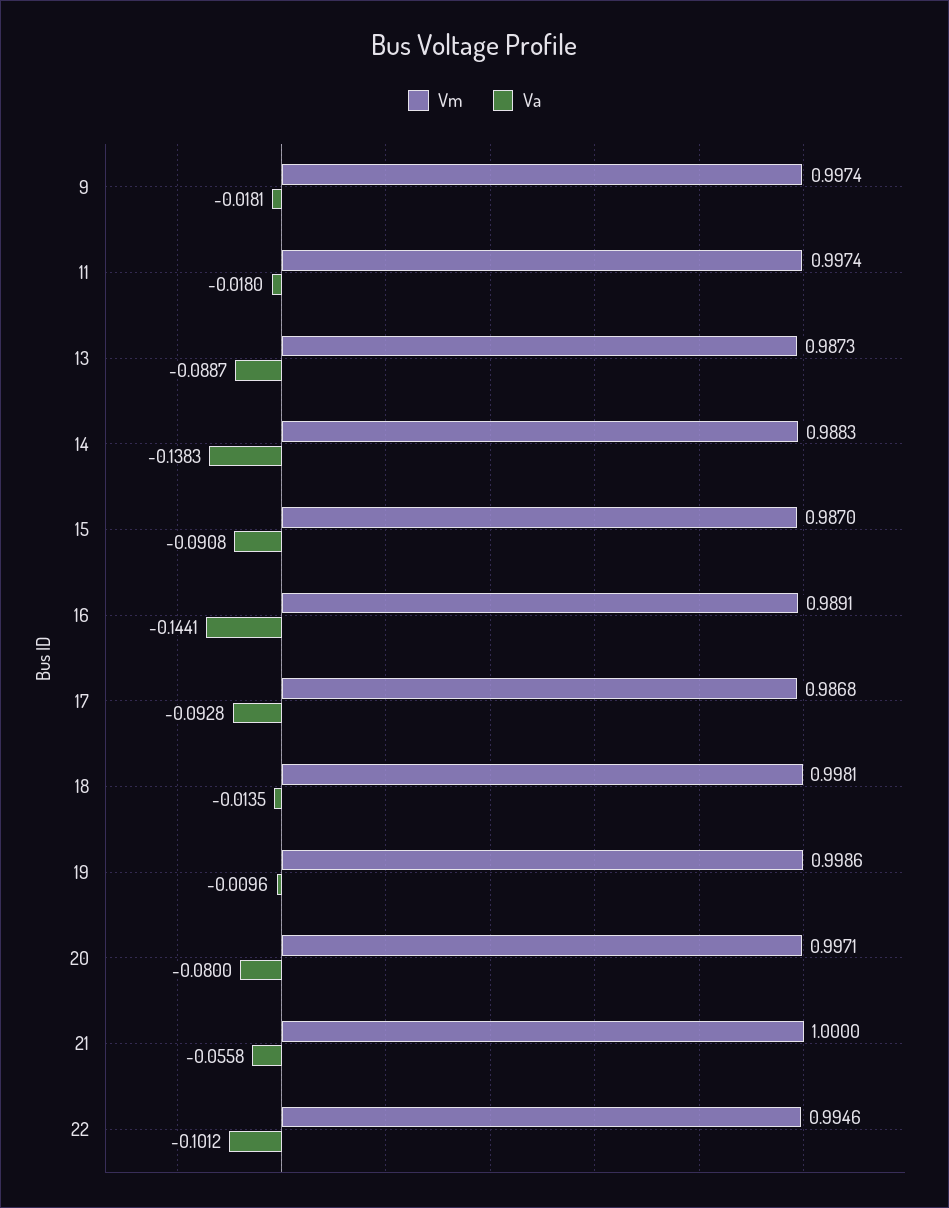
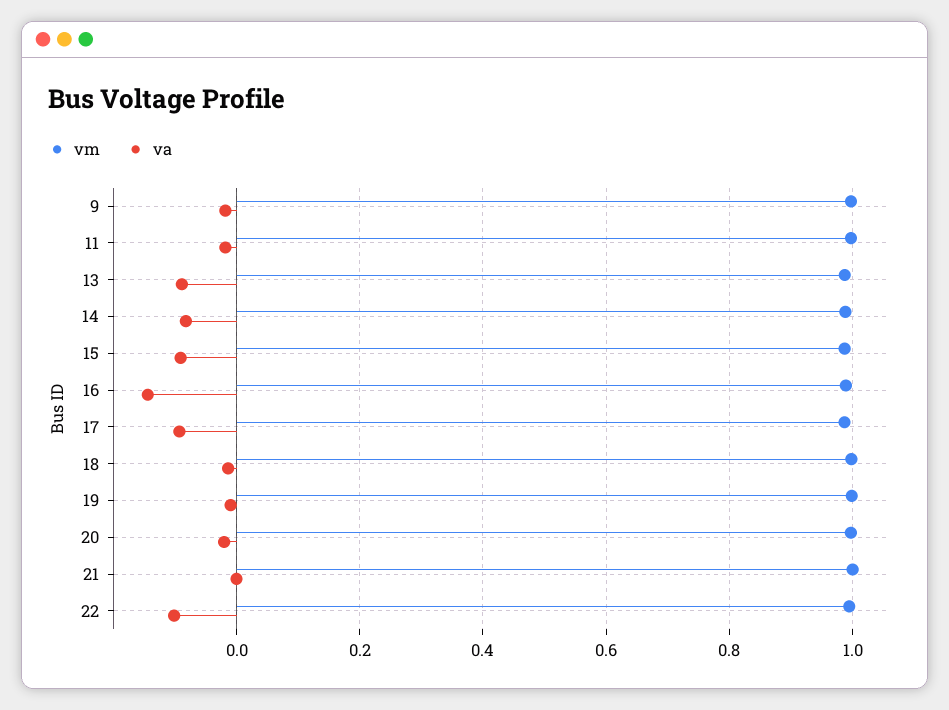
Va, 14: -0.1383 -> -0.08
Va, 20: -0.08 -> -0.02
Va, 21: -0.0558 -> 0

